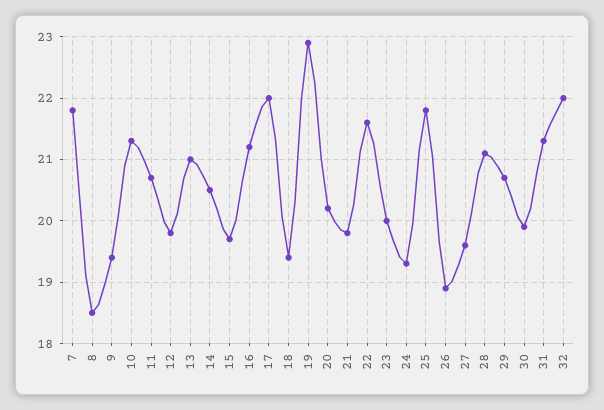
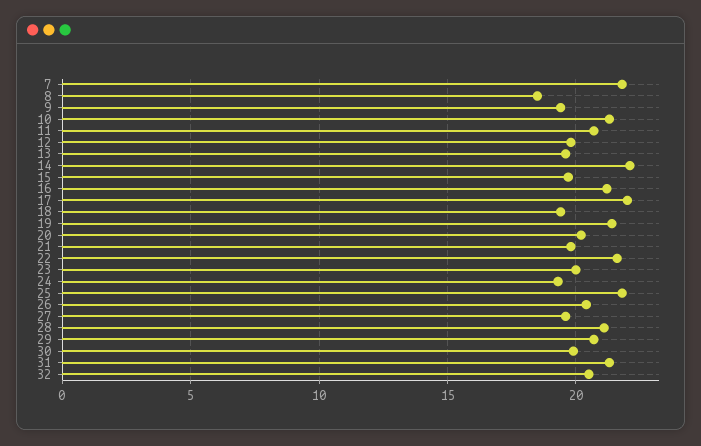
13: 21 -> 19.5
14: 20.5 -> 22
19: 22.9 -> 21.5
26: 18.9 -> 20.5
32: 22 -> 20.5

